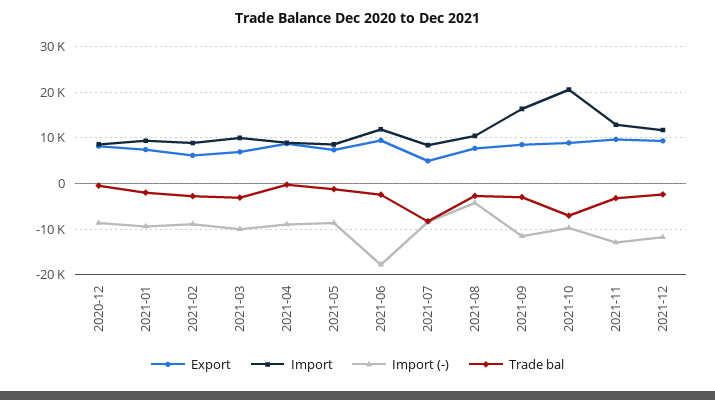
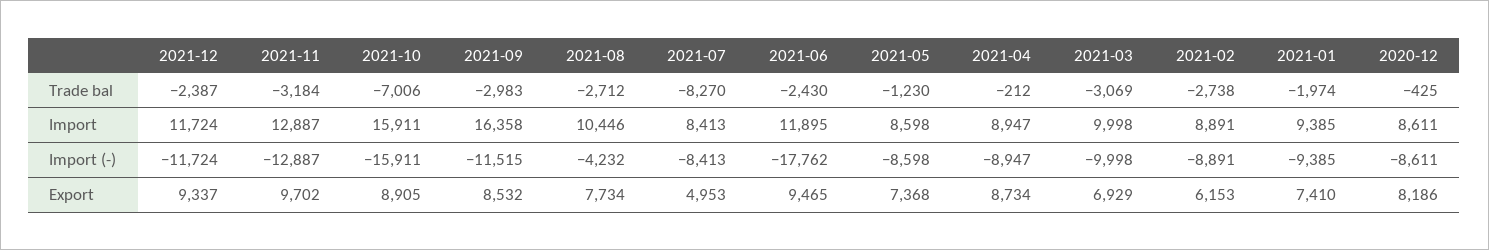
Import, 2021-10: 20000 -> 15911
Import (-), 2021-10: -10000 -> -15911

